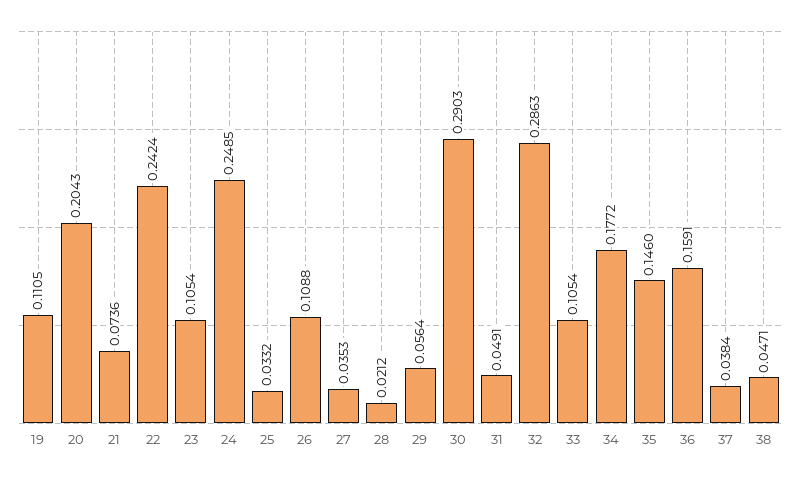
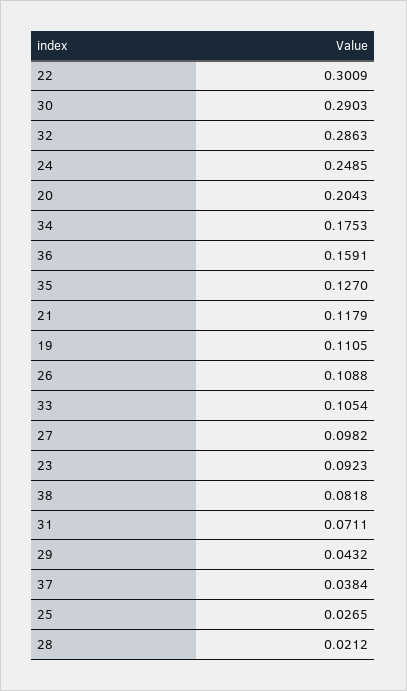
21: 0.0736 -> 0.1179
22: 0.2424 -> 0.3009
23: 0.1054 -> 0.0923
25: 0.0332 -> 0.0265
27: 0.0353 -> 0.0982
29: 0.0564 -> 0.0432
31: 0.0491 -> 0.0711
34: 0.1772 -> 0.1753
35: 0.146 -> 0.127
38: 0.0471 -> 0.0818

